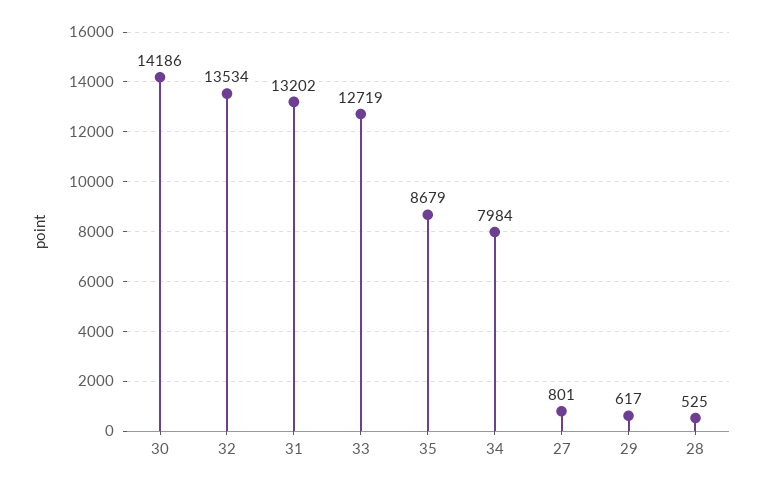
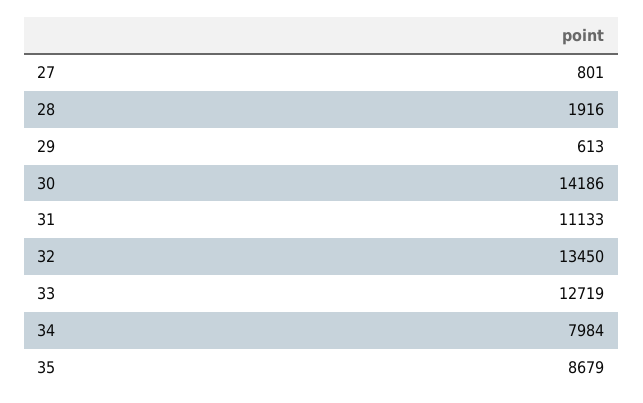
32: 13534 -> 13450
31: 13202 -> 11133
29: 617 -> 613
28: 525 -> 1916

